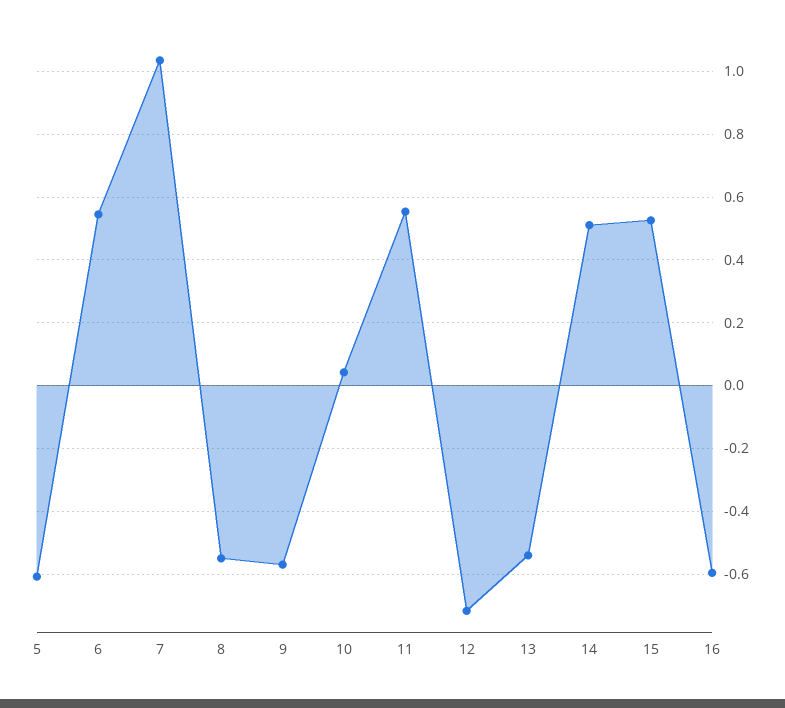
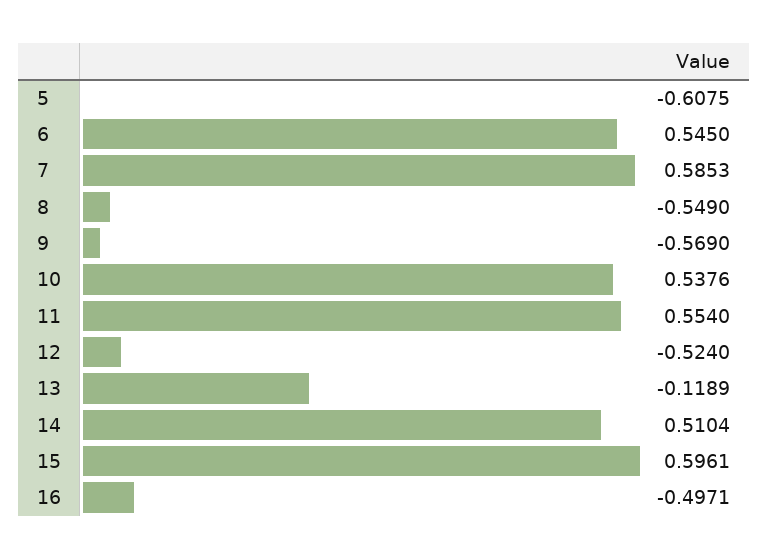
7: 1.04 -> 0.5853
10: 0.04 -> 0.5376
12: -0.72 -> -0.524
13: -0.54 -> -0.1189
15: 0.52 -> 0.5961
16: -0.6 -> -0.4971

